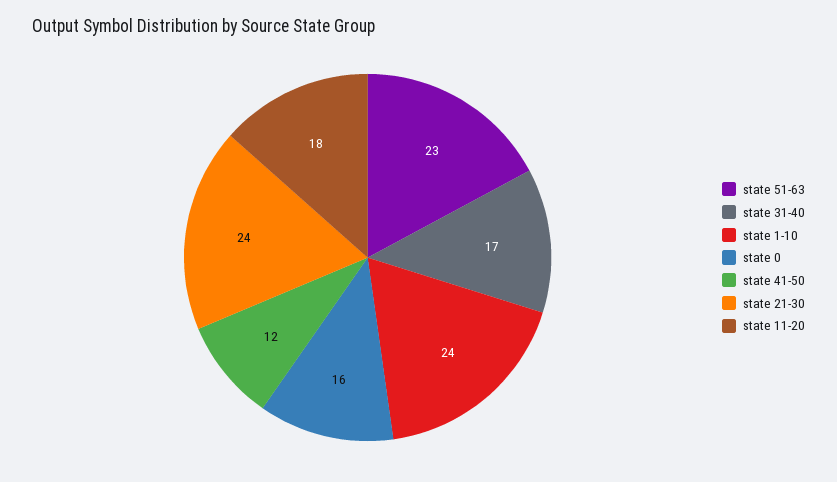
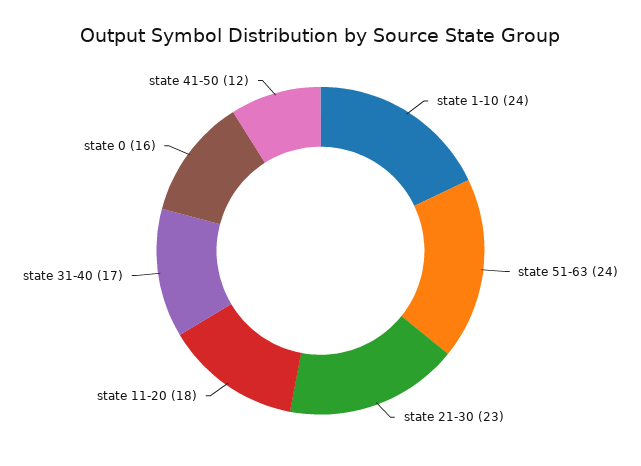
state 51-63: 23 -> 24
state 21-30: 24 -> 23

